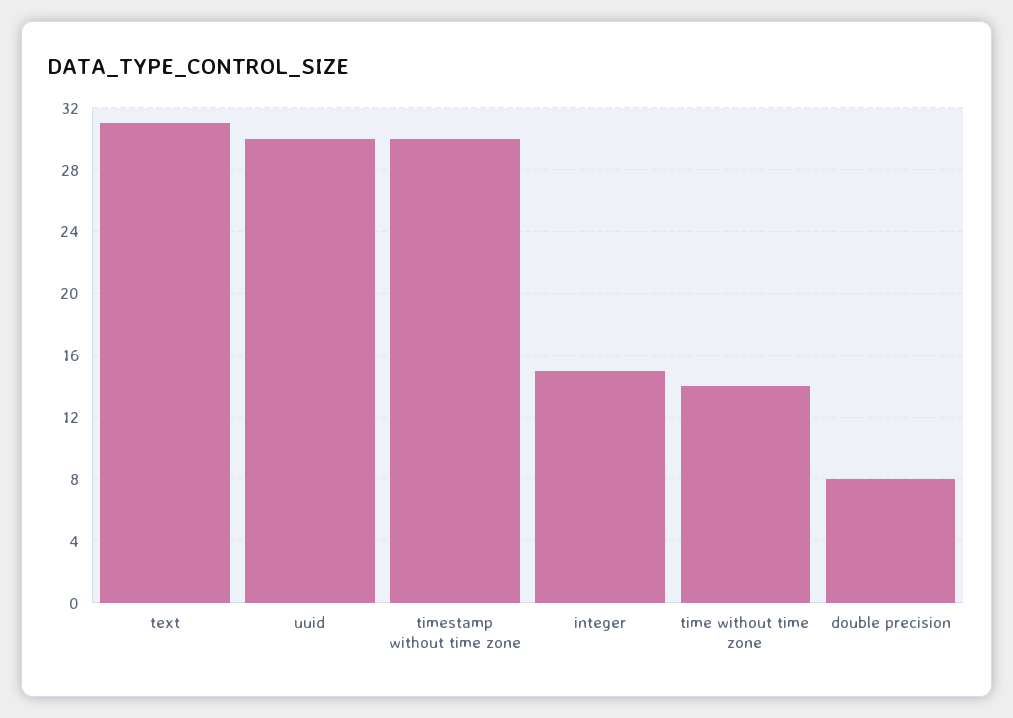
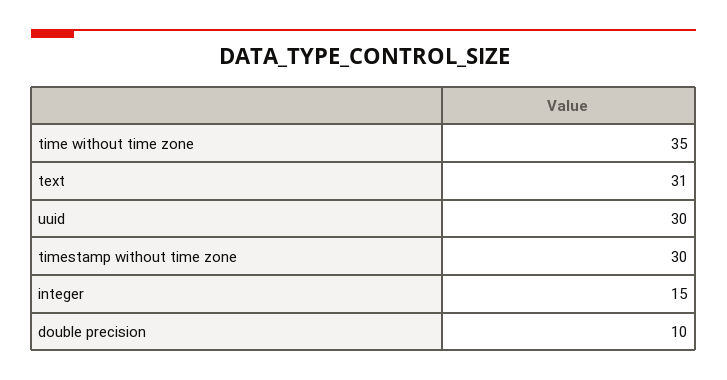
time without time zone: 14 -> 35
double precision: 8 -> 10

